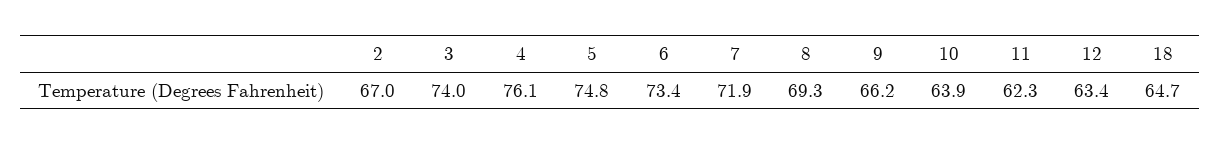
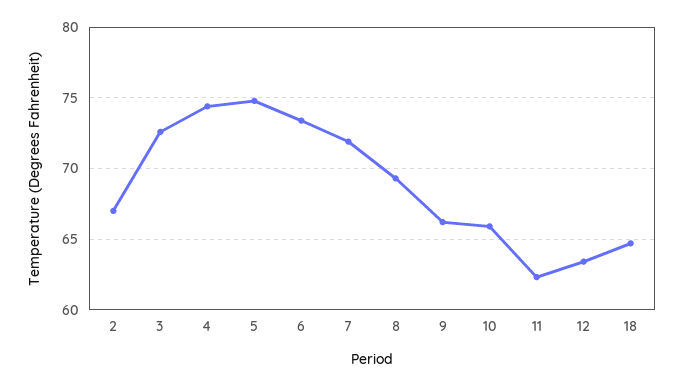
3: 74 -> 72.5
4: 76.1 -> 74.5
10: 63.9 -> 66

